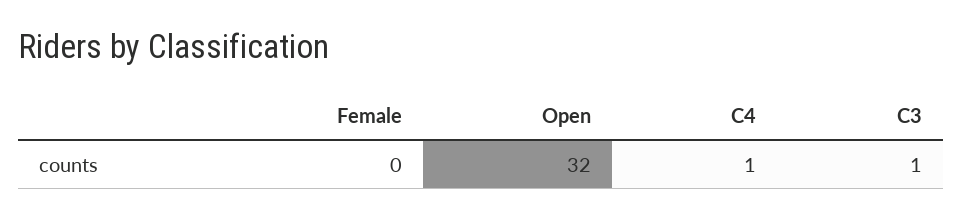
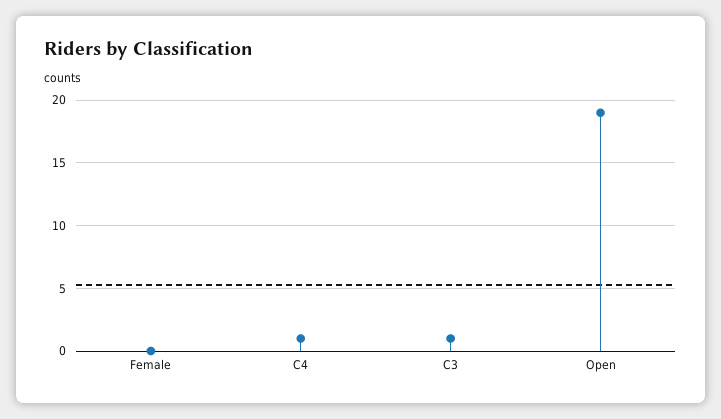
Open: 32 -> 19

